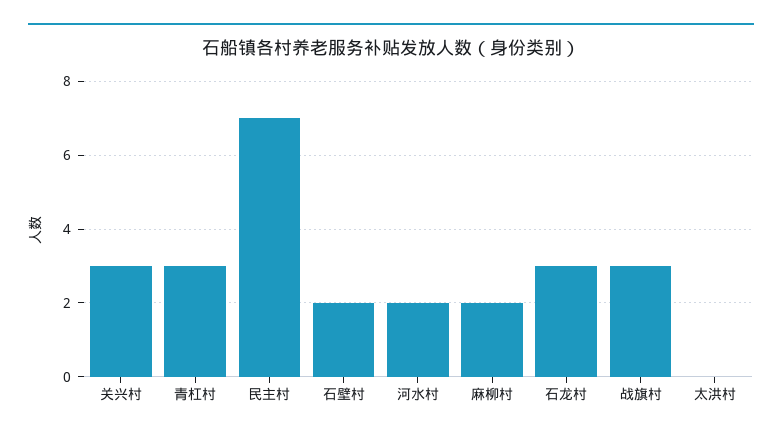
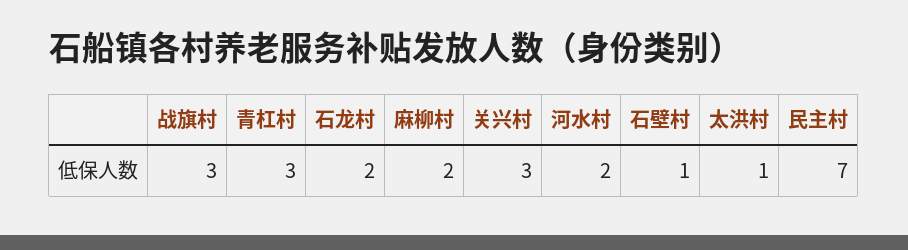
石壁村: 2 -> 1
石龙村: 3 -> 2
太洪村: 0 -> 1

